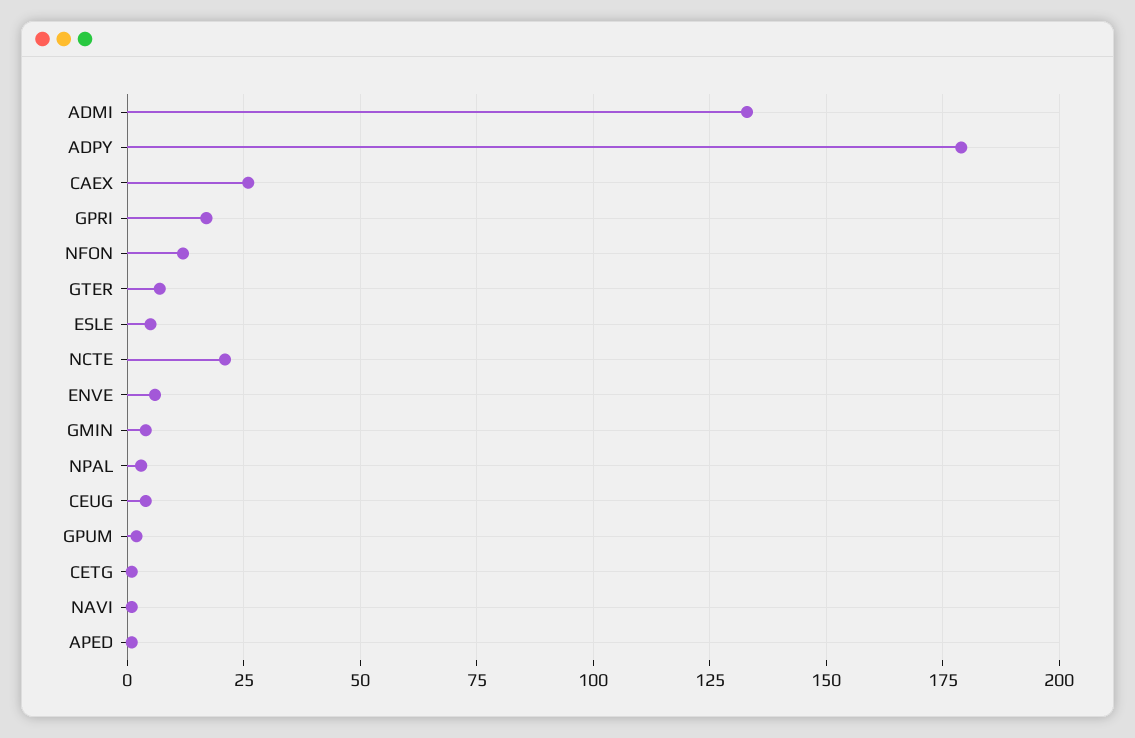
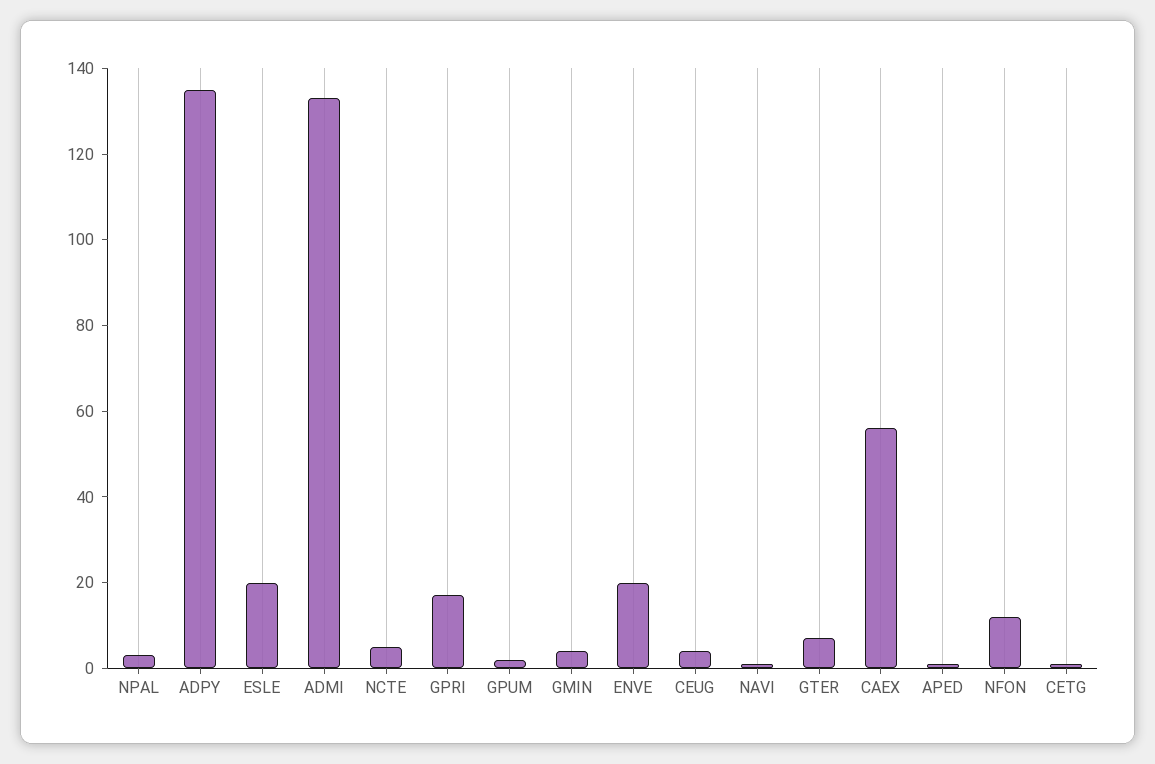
ADPY: 180 -> 135
CAEX: 25 -> 55
ESLE: 5 -> 20
NCTE: 20 -> 5
ENVE: 5 -> 20

